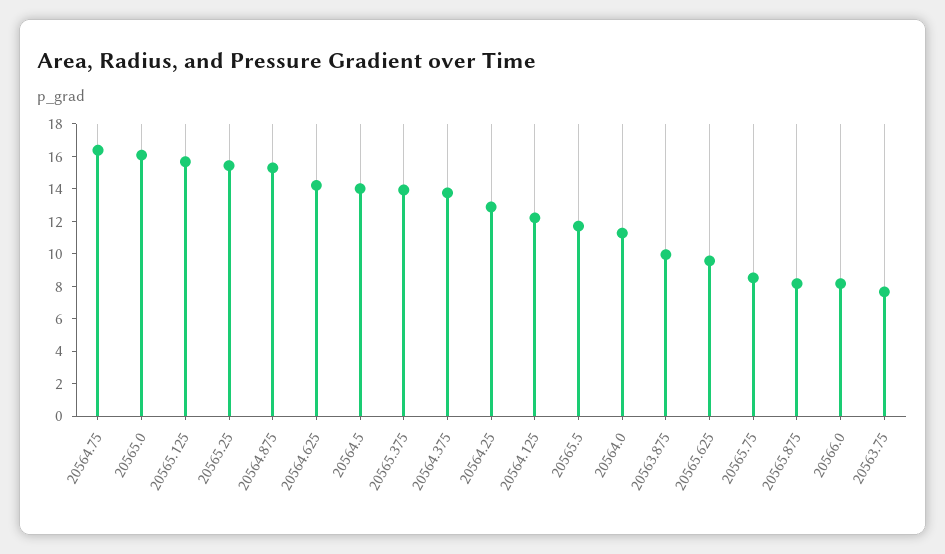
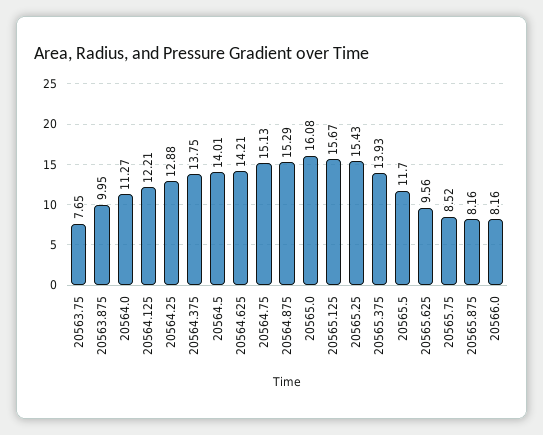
20564.75: 16.5 -> 15.13

